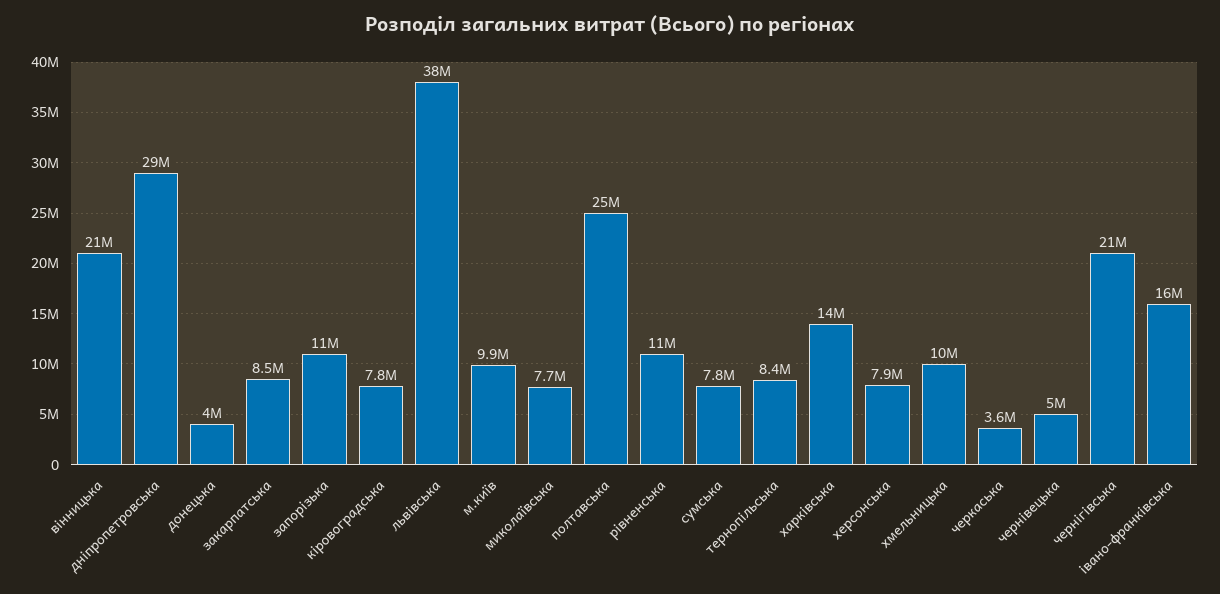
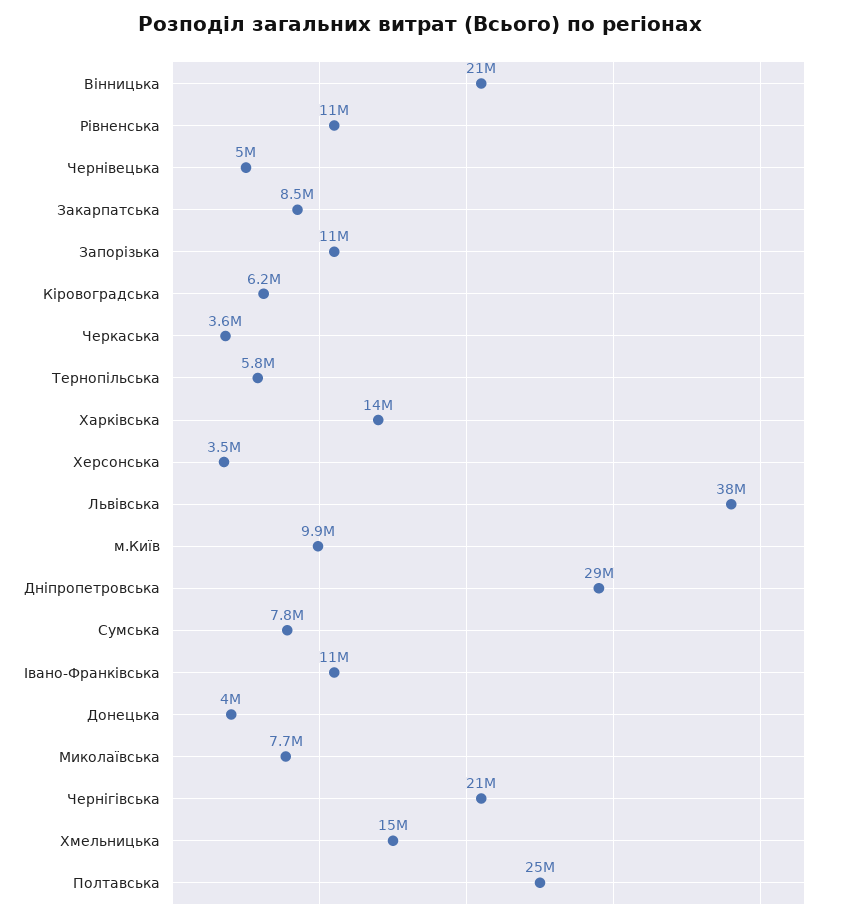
кіровоградська: 7800000 -> 6200000
тернопільська: 8400000 -> 5800000
херсонська: 7900000 -> 3500000
хмельницька: 10000000 -> 15000000
івано-франківська: 16000000 -> 11000000

